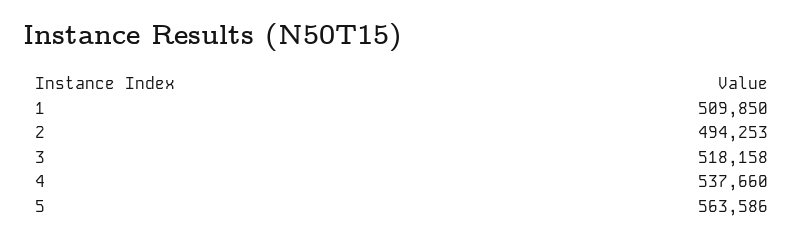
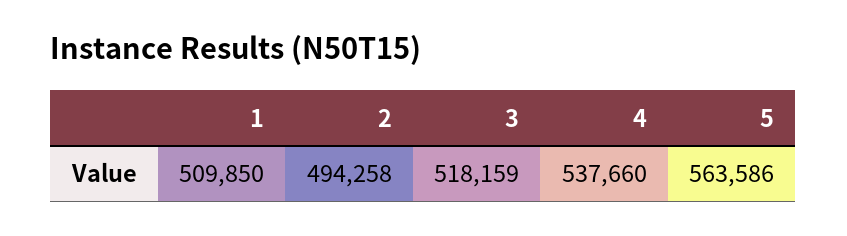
2: 494253 -> 494258
3: 518158 -> 518159

